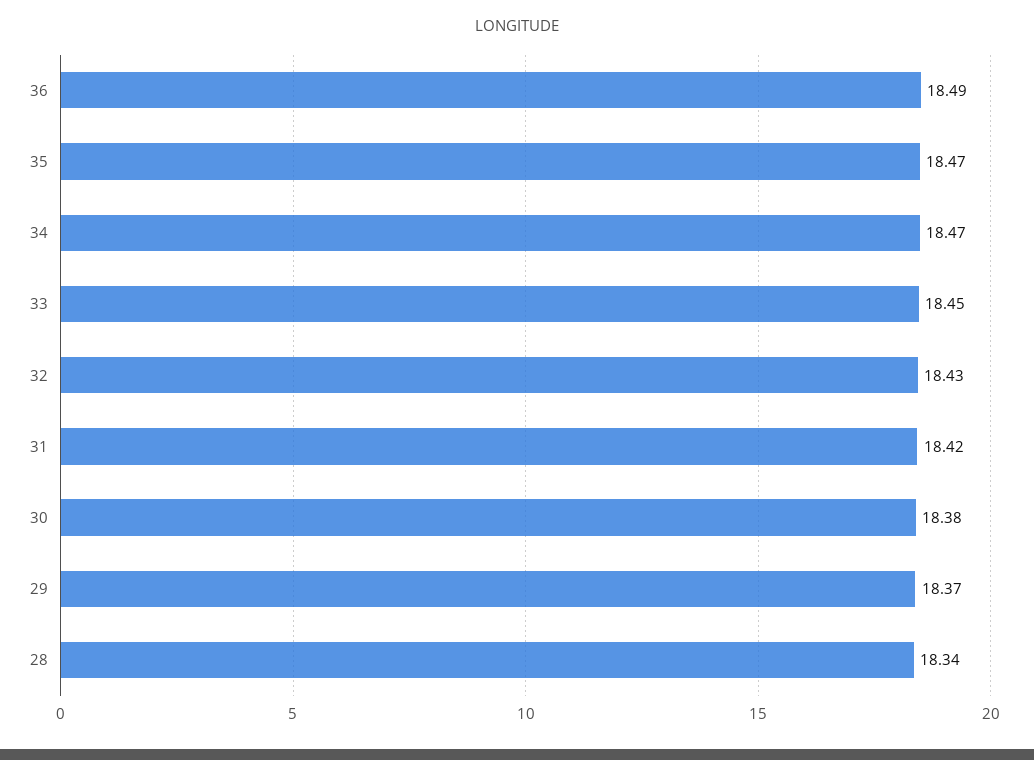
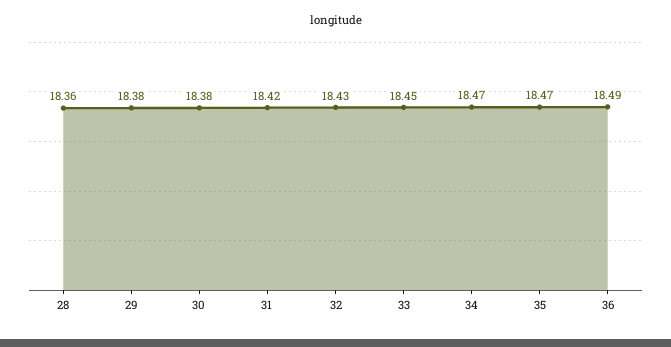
29: 18.37 -> 18.38
28: 18.34 -> 18.36

